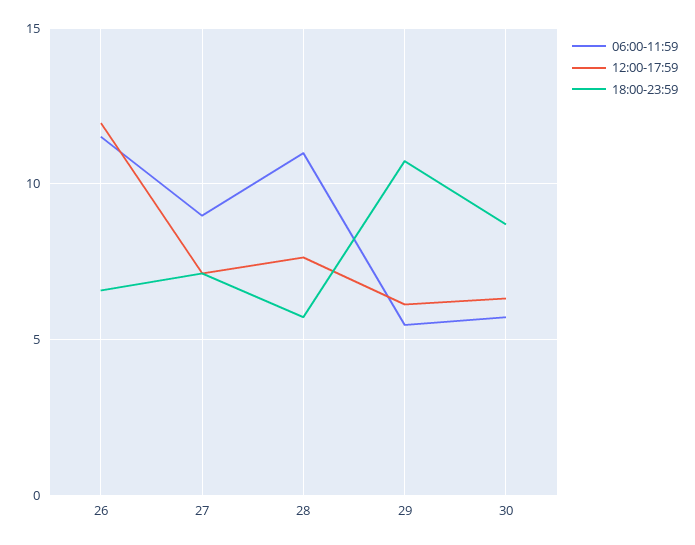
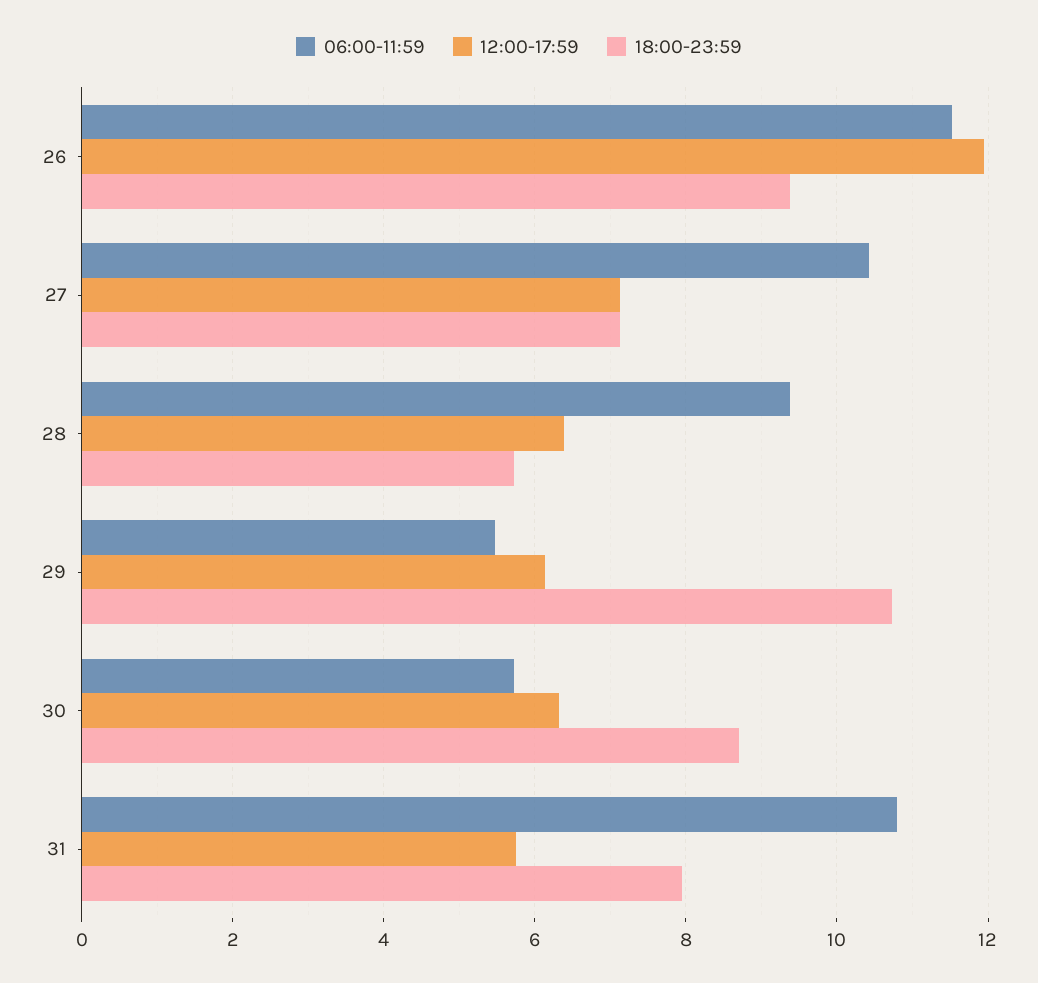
18:00-23:59, 26: 6.5 -> 9.4
06:00-11:59, 27: 9 -> 10.4
06:00-11:59, 28: 11 -> 9.4
12:00-17:59, 28: 7.5 -> 6.4
06:00-11:59, 31: none -> 10.8
12:00-17:59, 31: none -> 5.8
18:00-23:59, 31: none -> 8

